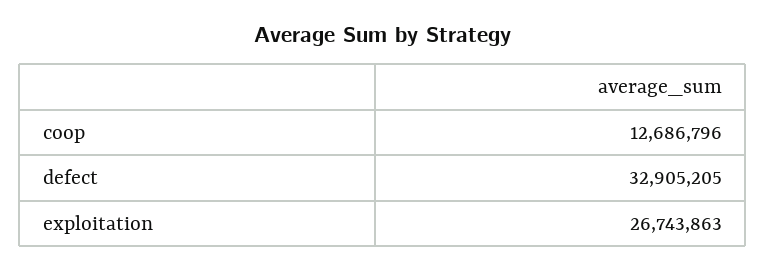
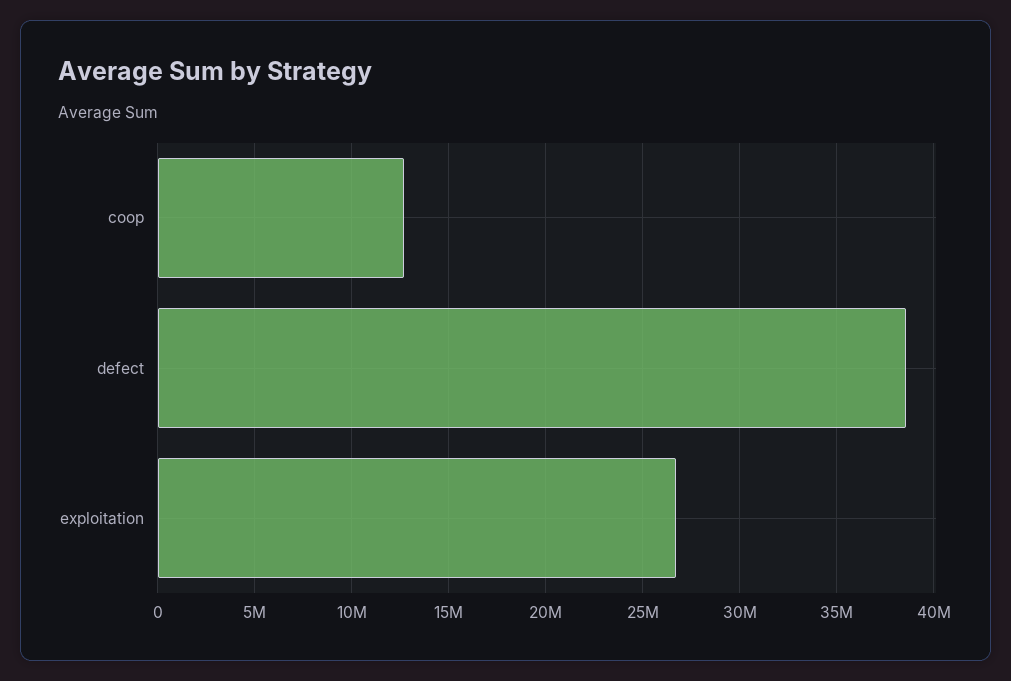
defect: 32905205 -> 38500000

